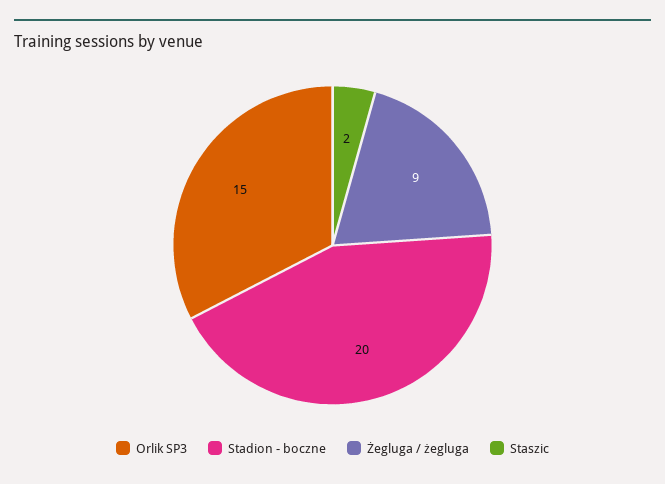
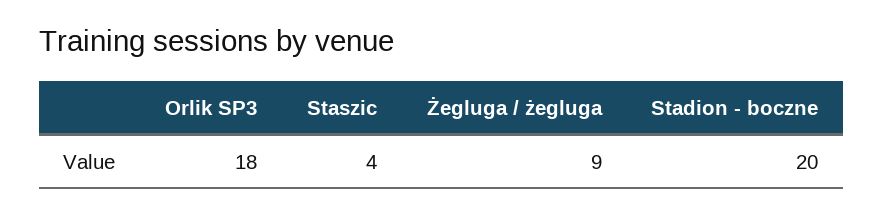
Orlik SP3: 15 -> 18
Staszic: 2 -> 4

